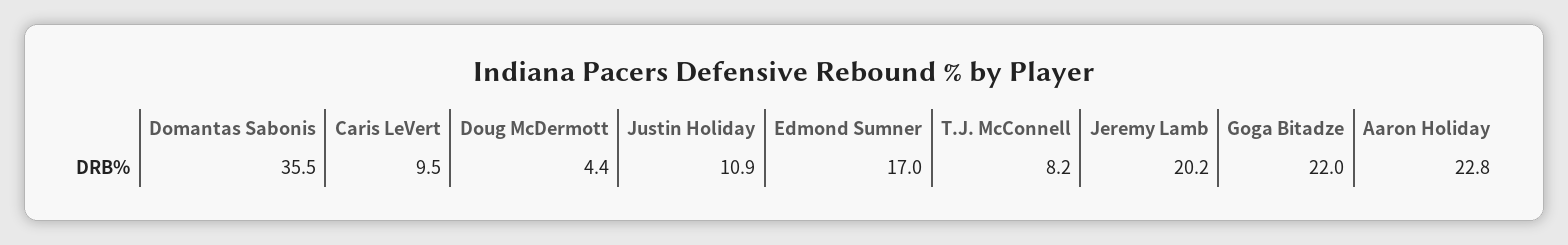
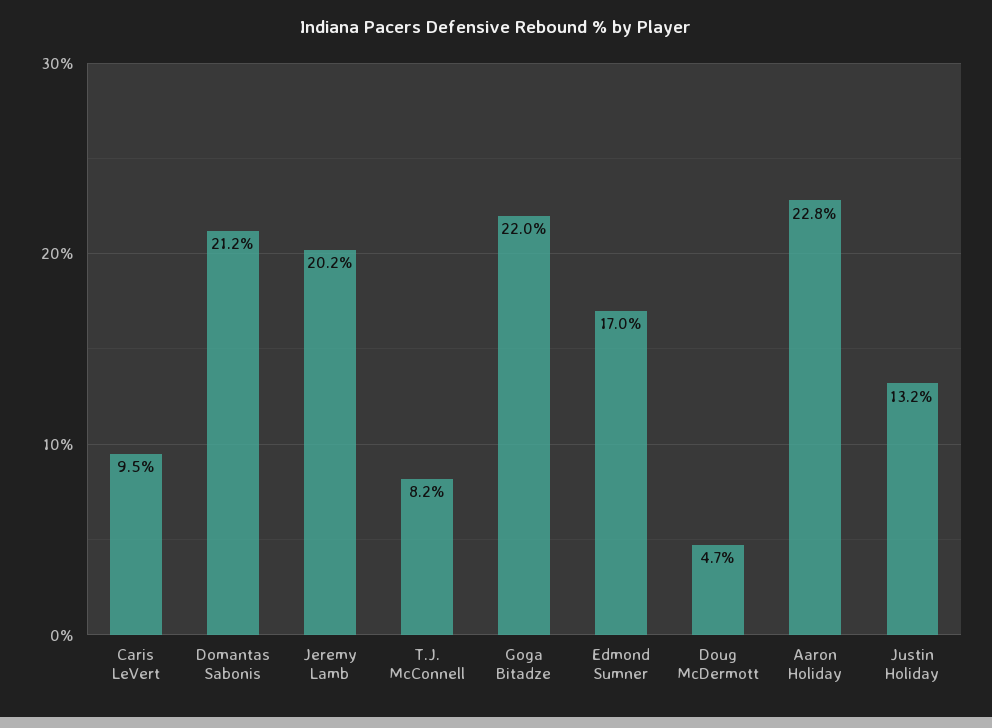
Domantas Sabonis: 35.5 -> 21.2
Doug McDermott: 4.4 -> 4.7
Justin Holiday: 10.9 -> 13.2

